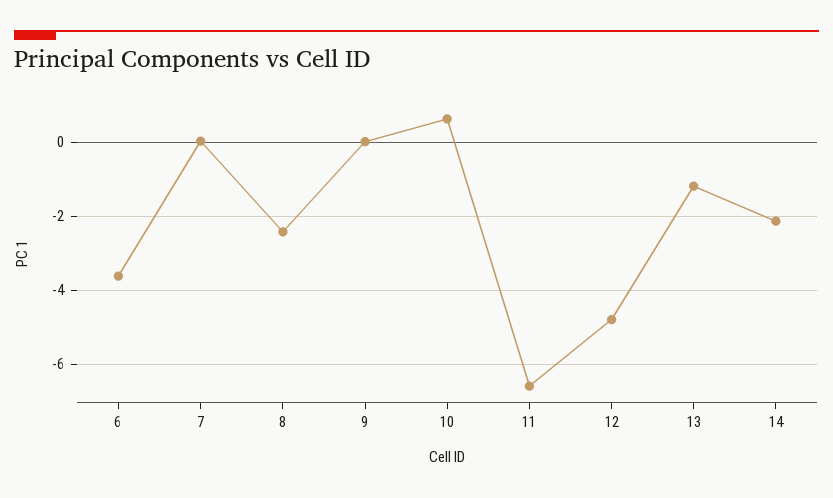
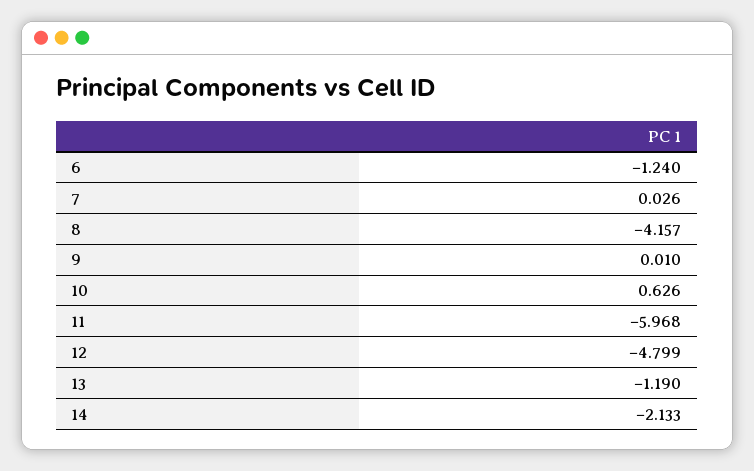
6: -3.6 -> -1.24
8: -2.4 -> -4.157
11: -6.6 -> -5.968

